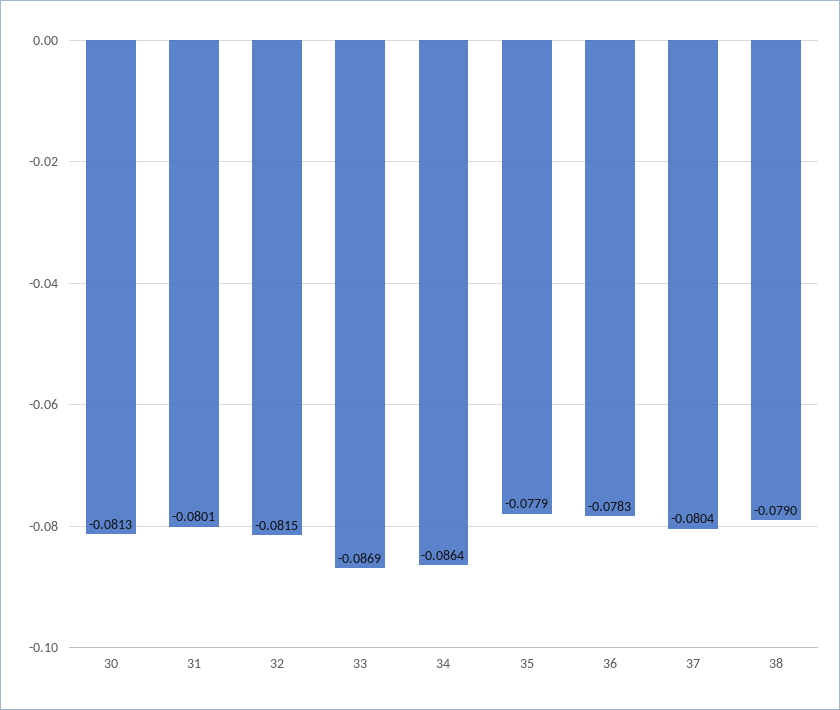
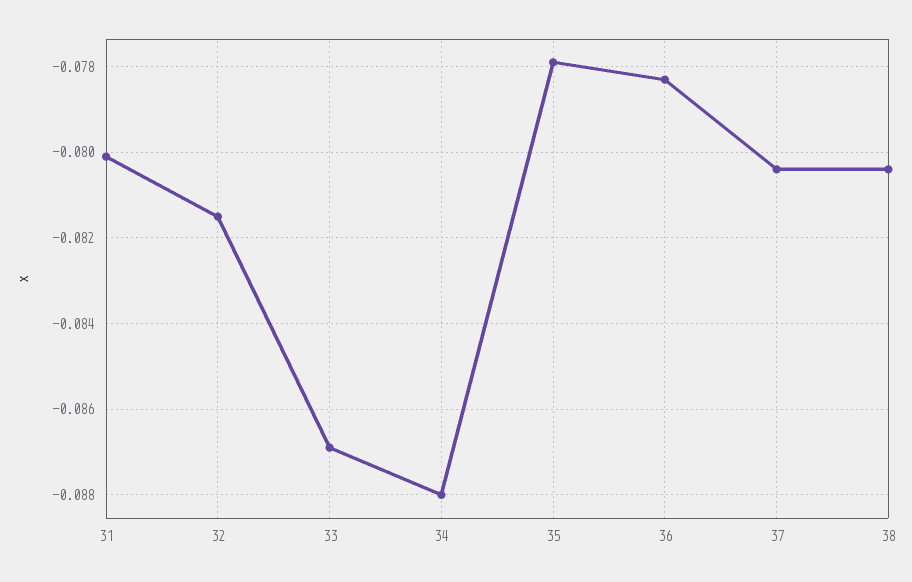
30: -0.0813 -> none
34: -0.0864 -> -0.088
38: -0.079 -> -0.0805

